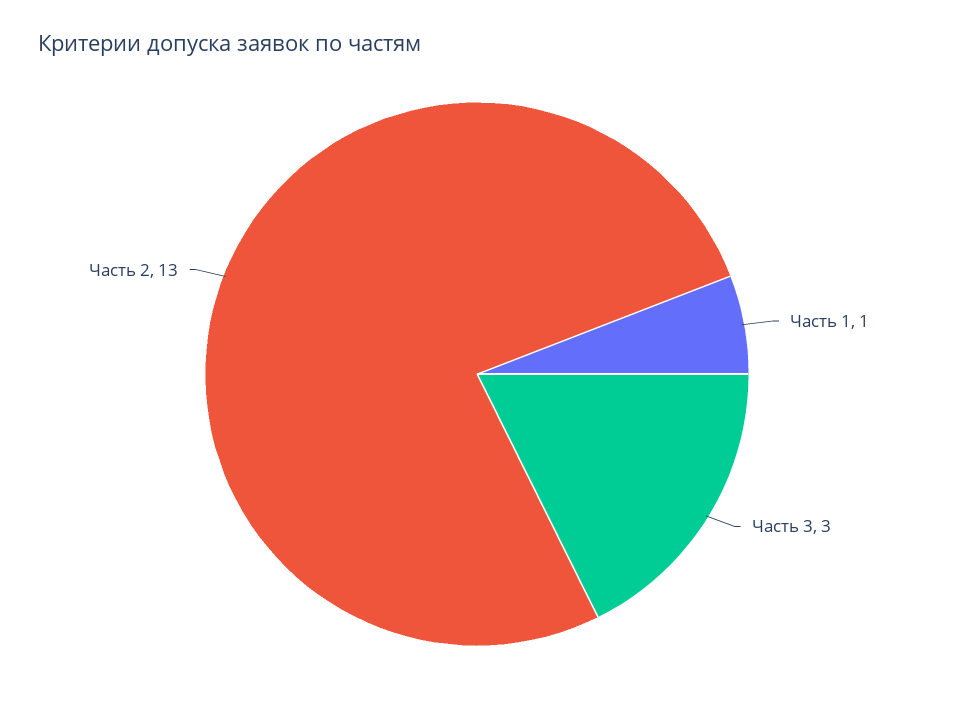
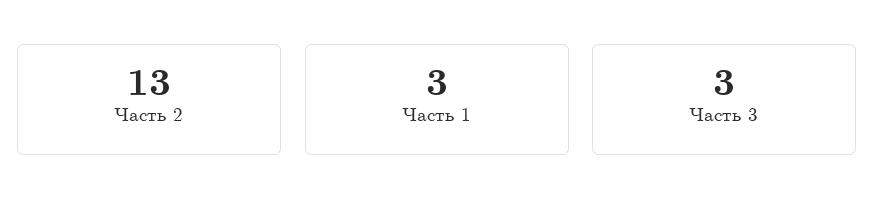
Часть 1: 1 -> 3

